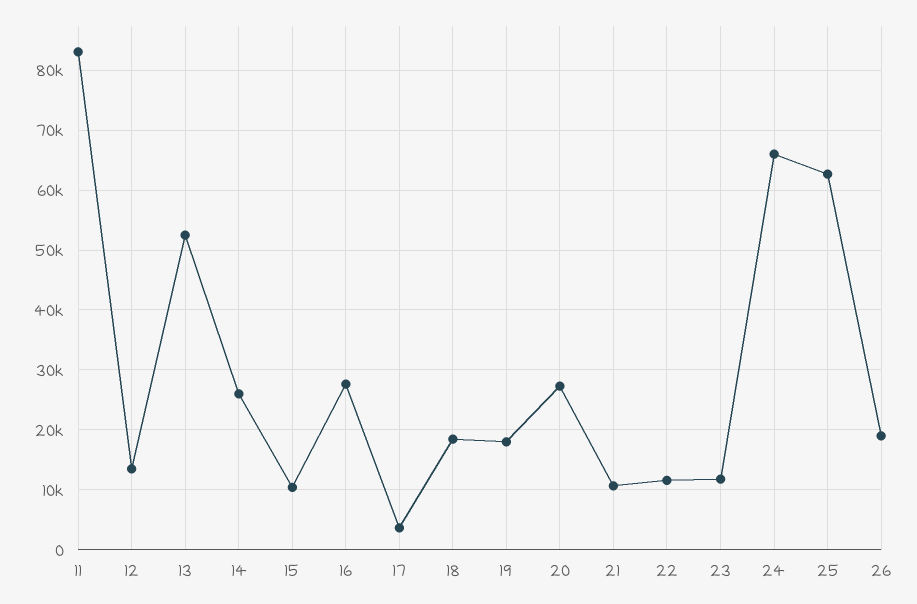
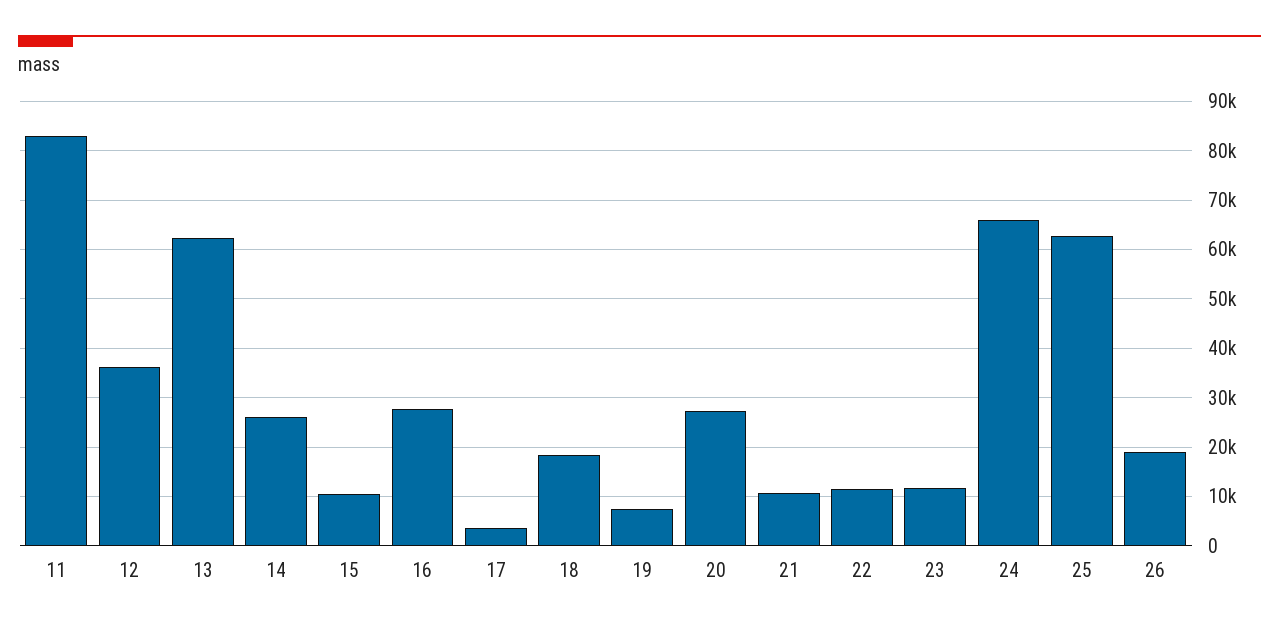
12: 14000 -> 36000
13: 52000 -> 62000
19: 18000 -> 8000

